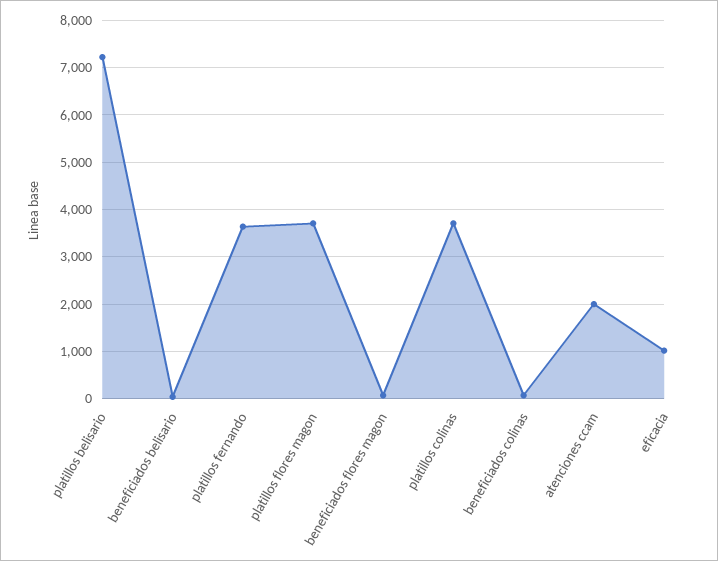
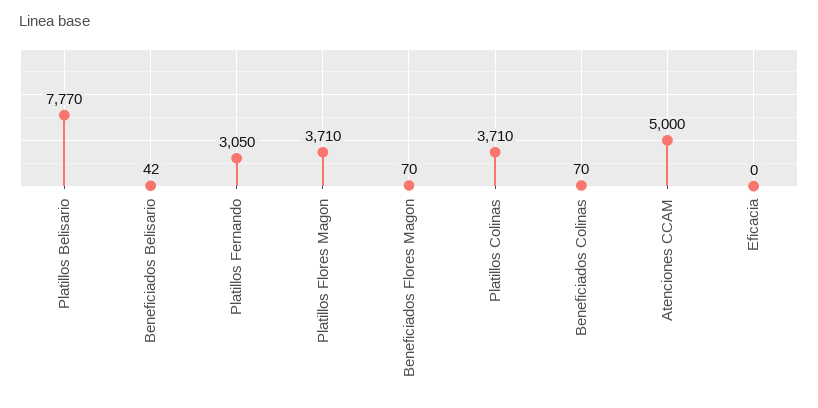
platillos belisario: 7200 -> 7770
platillos fernando: 3600 -> 3050
atenciones ccam: 2000 -> 5000
eficacia: 1000 -> 0

